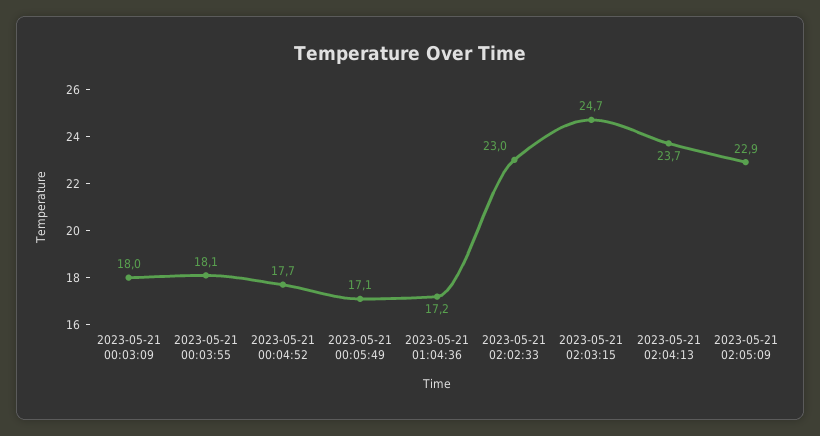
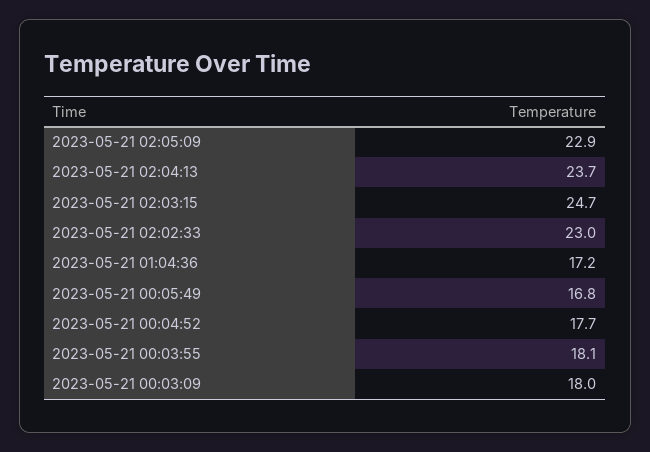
2023-05-21 00:05:49: 17.1 -> 16.8

